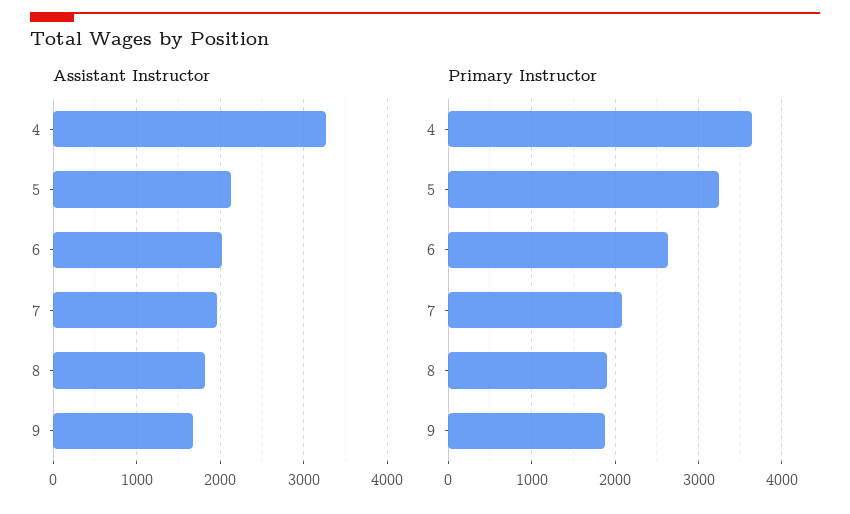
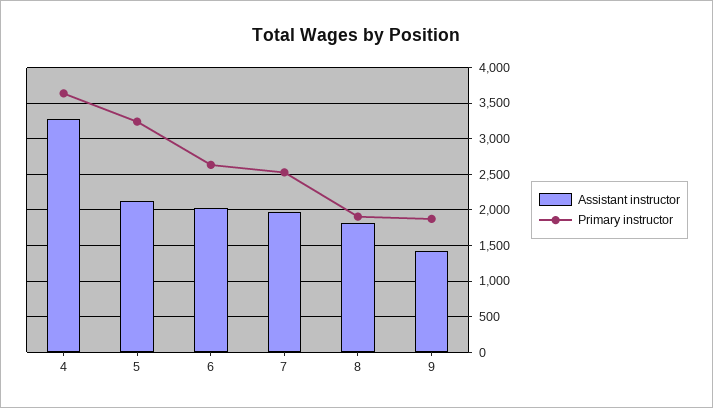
Assistant Instructor, 9: 1700 -> 1400
Primary Instructor, 7: 2100 -> 2500

